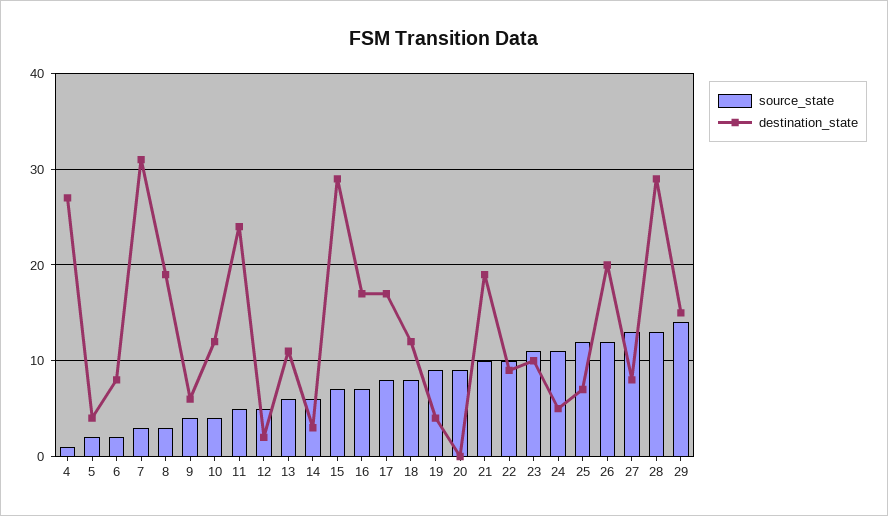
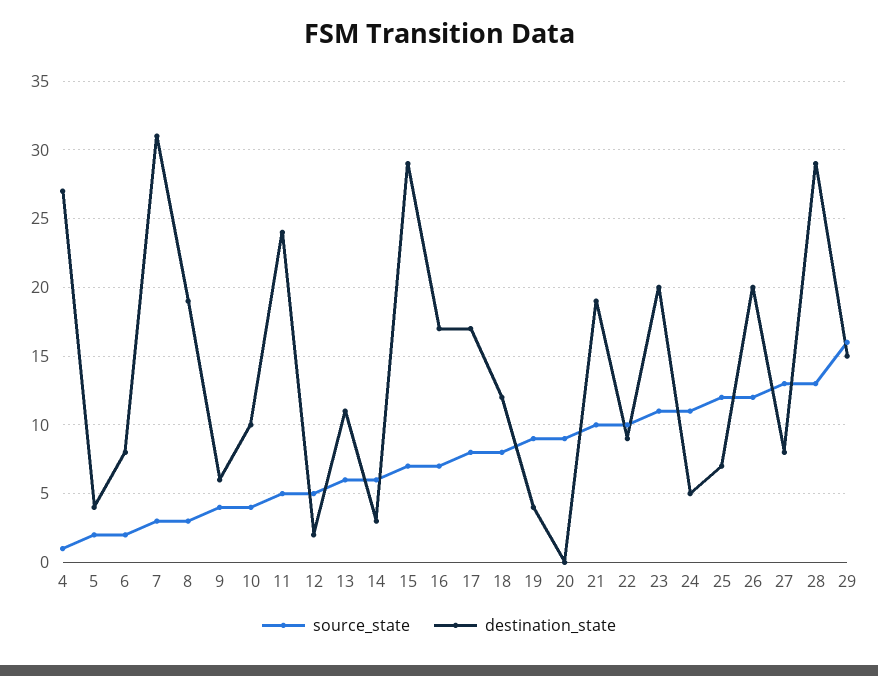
destination_state, 10: 12 -> 10
destination_state, 23: 10 -> 20
source_state, 29: 14 -> 16

